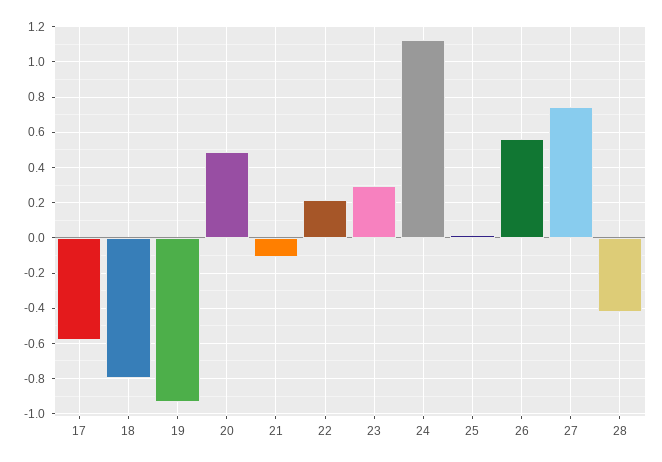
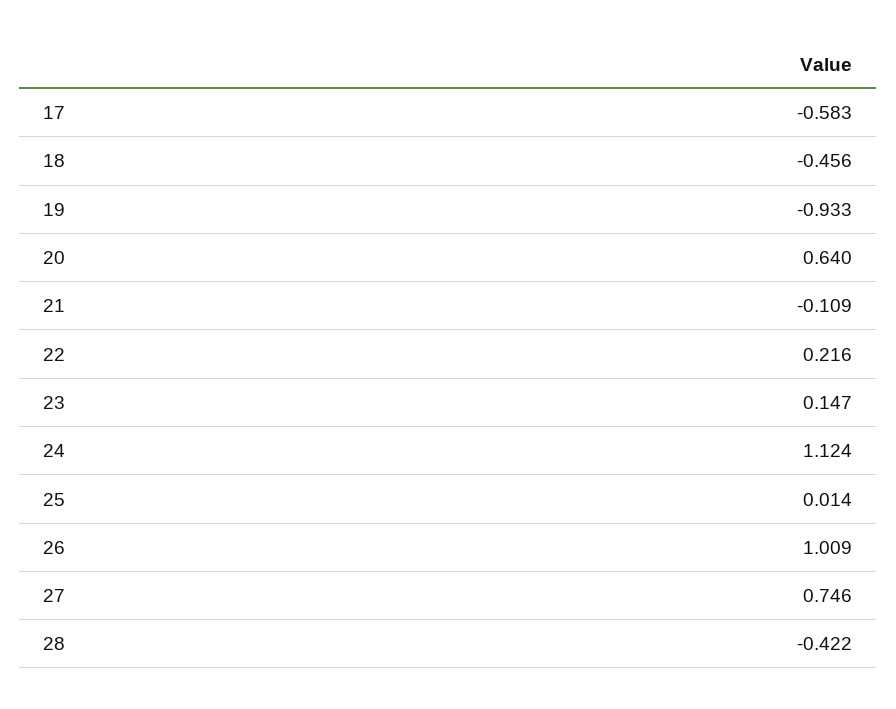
18: -0.8 -> -0.456
20: 0.5 -> 0.64
23: 0.3 -> 0.147
26: 0.55 -> 1.009

